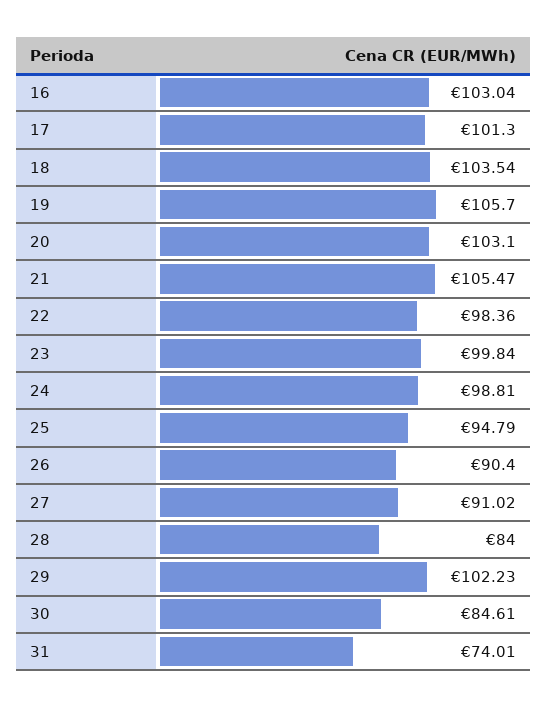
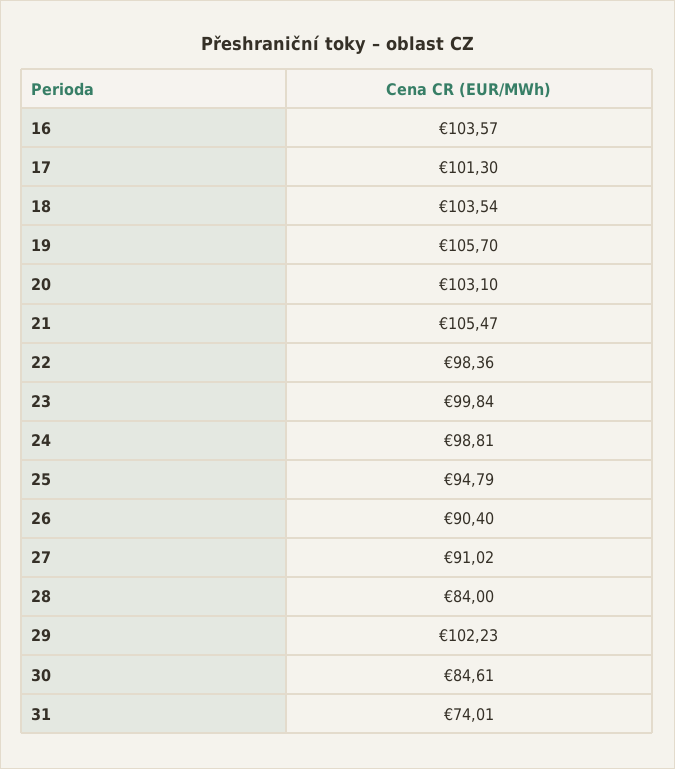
16: 103.04 -> 103.57

